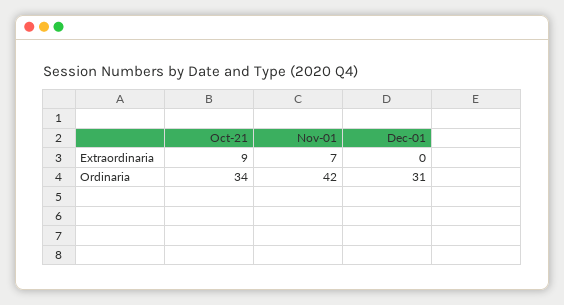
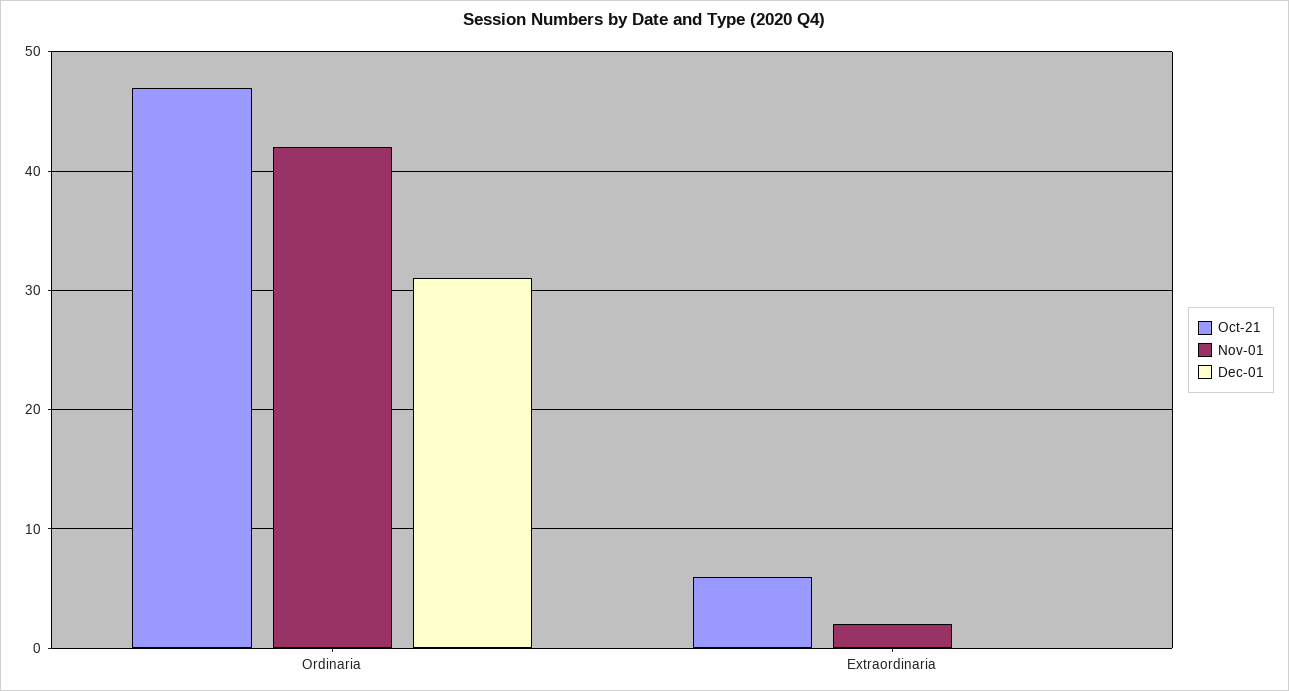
Oct-21, Extraordinaria: 9 -> 6
Nov-01, Extraordinaria: 7 -> 2
Oct-21, Ordinaria: 34 -> 47

